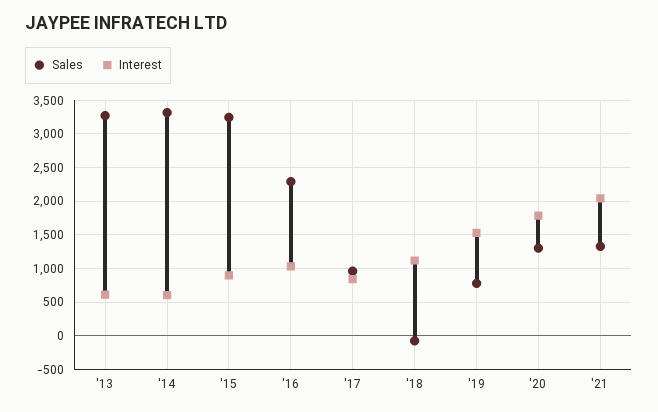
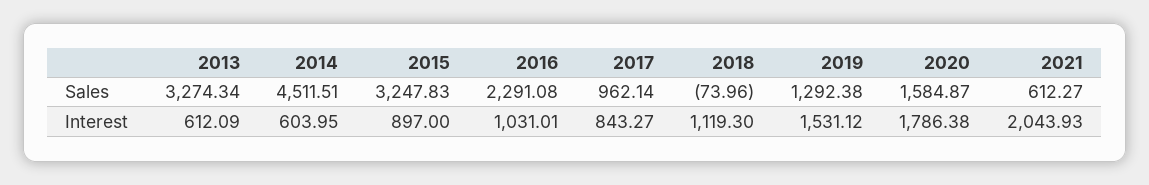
Sales, '14: 3300 -> 4511.51
Sales, '19: 800 -> 1292.38
Sales, '20: 1300 -> 1584.87
Sales, '21: 1300 -> 612.27

